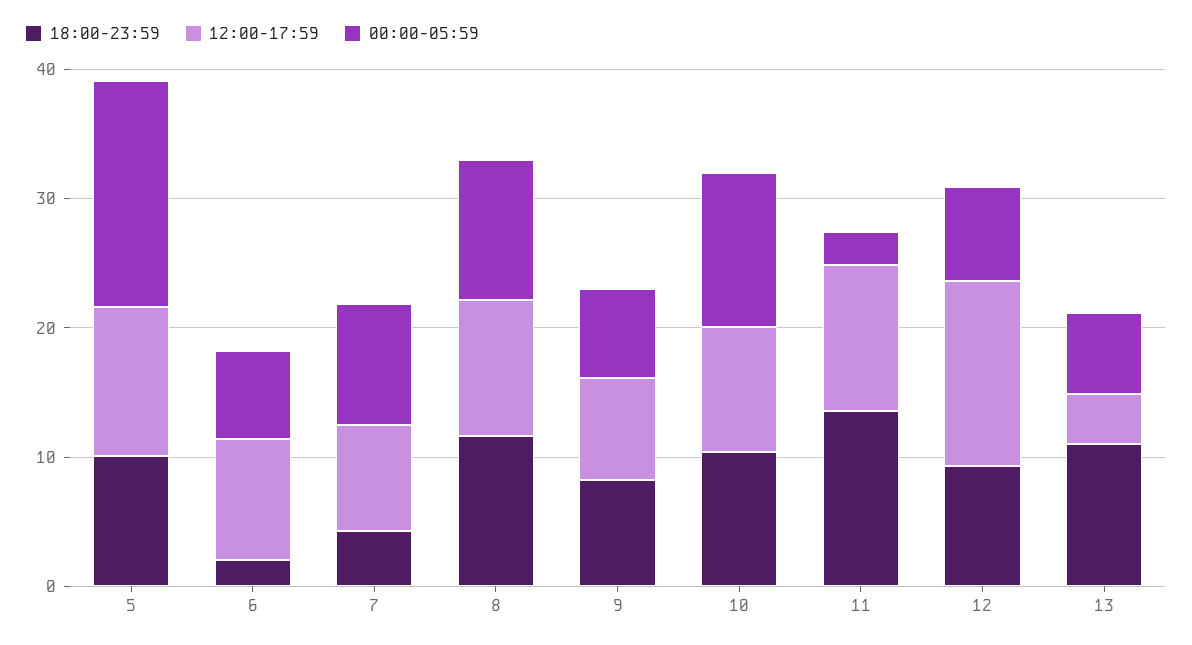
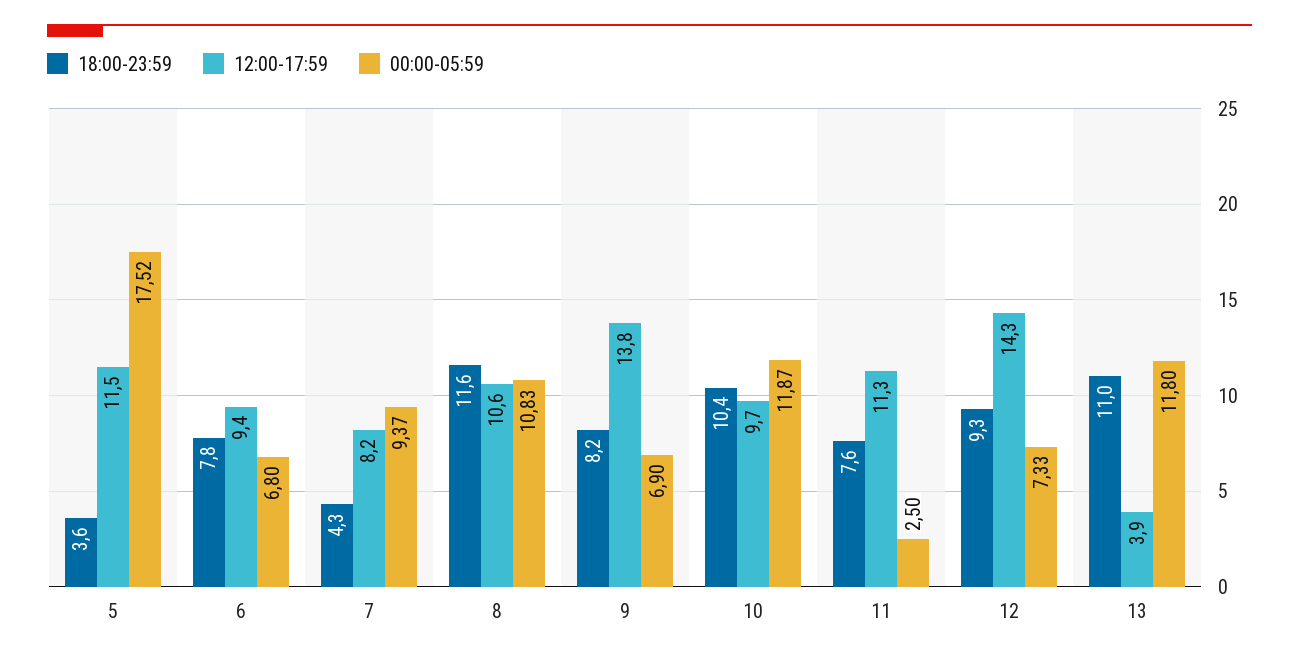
18:00-23:59, 5: 10 -> 3.6
18:00-23:59, 6: 2 -> 7.8
12:00-17:59, 9: 8 -> 13.8
18:00-23:59, 11: 14 -> 7.6
00:00-05:59, 13: 6 -> 11.8

